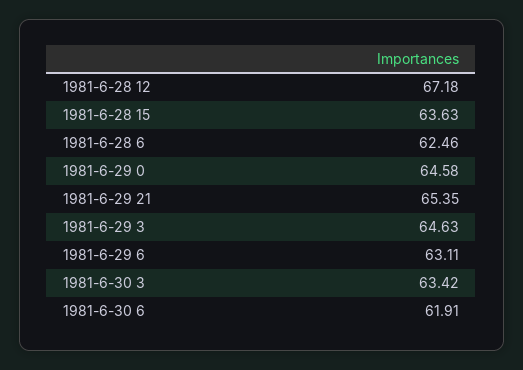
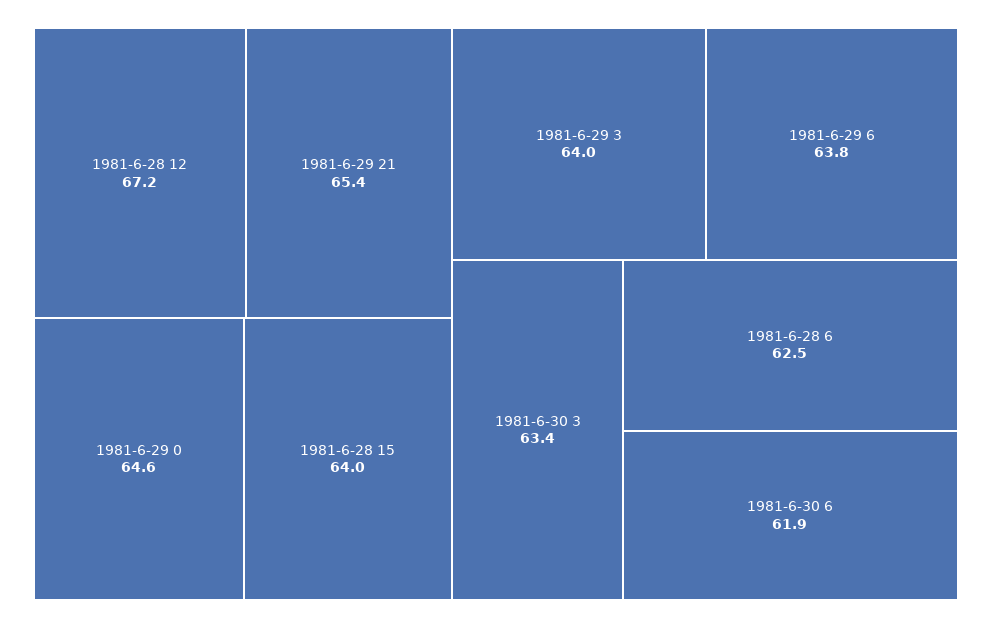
1981-6-28 15: 63.63 -> 64
1981-6-29 3: 64.63 -> 64
1981-6-29 6: 63.11 -> 63.8

